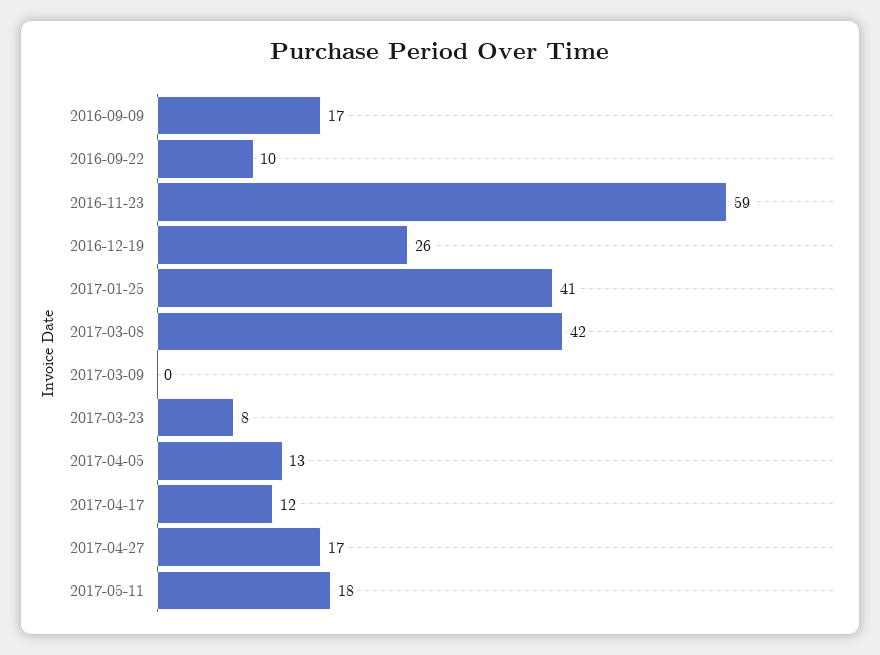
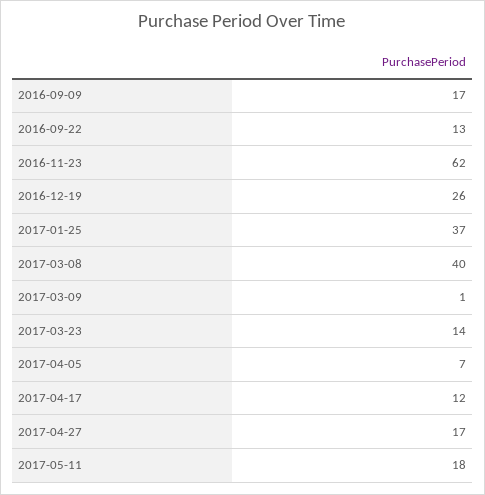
2016-09-22: 10 -> 13
2016-11-23: 59 -> 62
2017-01-25: 41 -> 37
2017-03-08: 42 -> 40
2017-03-09: 0 -> 1
2017-03-23: 8 -> 14
2017-04-05: 13 -> 7

